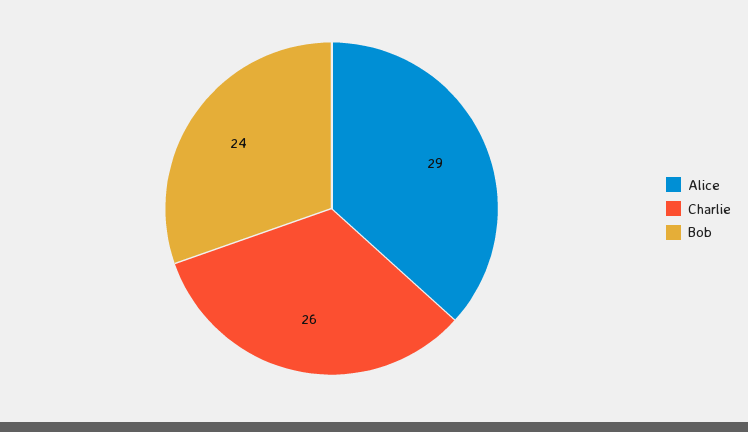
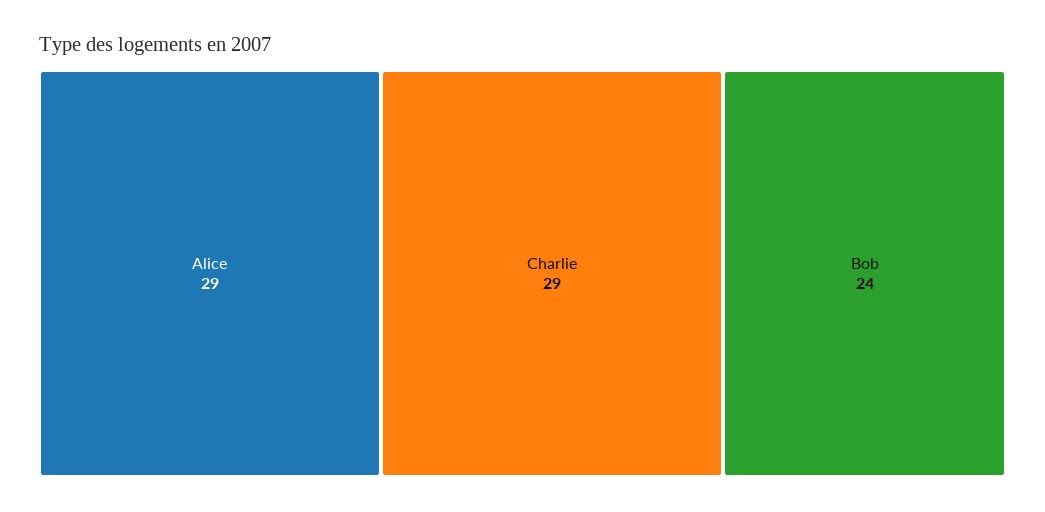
Charlie: 26 -> 29

